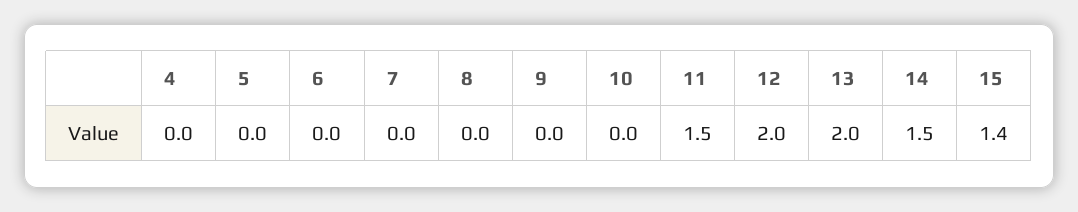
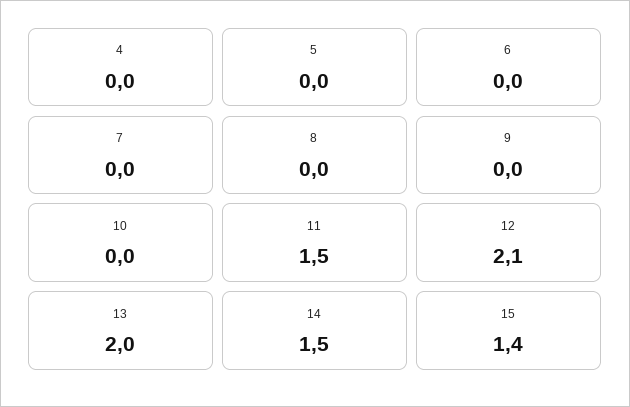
12: 2 -> 2.1

